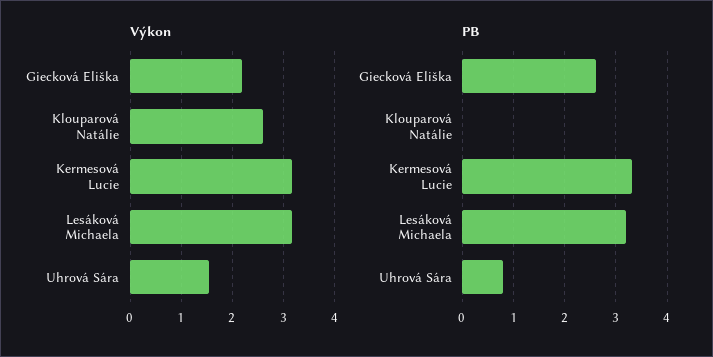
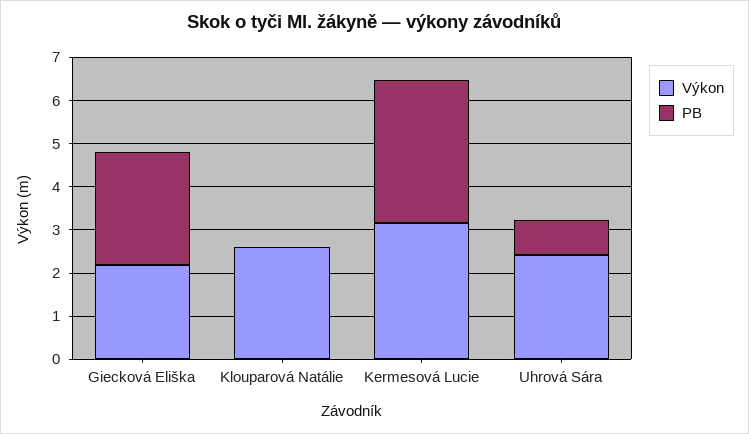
Výkon, Lesáková Michaela: 3.2 -> none
Výkon, Uhrová Sára: 1.6 -> 2.4
PB, Lesáková Michaela: 3.2 -> none

